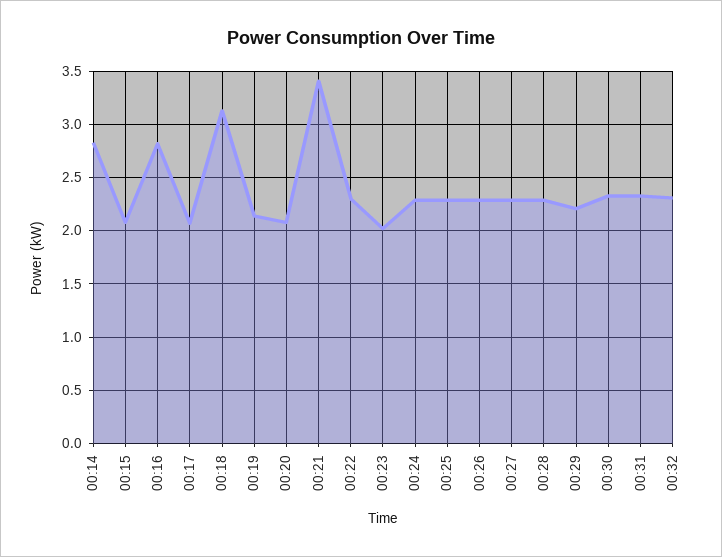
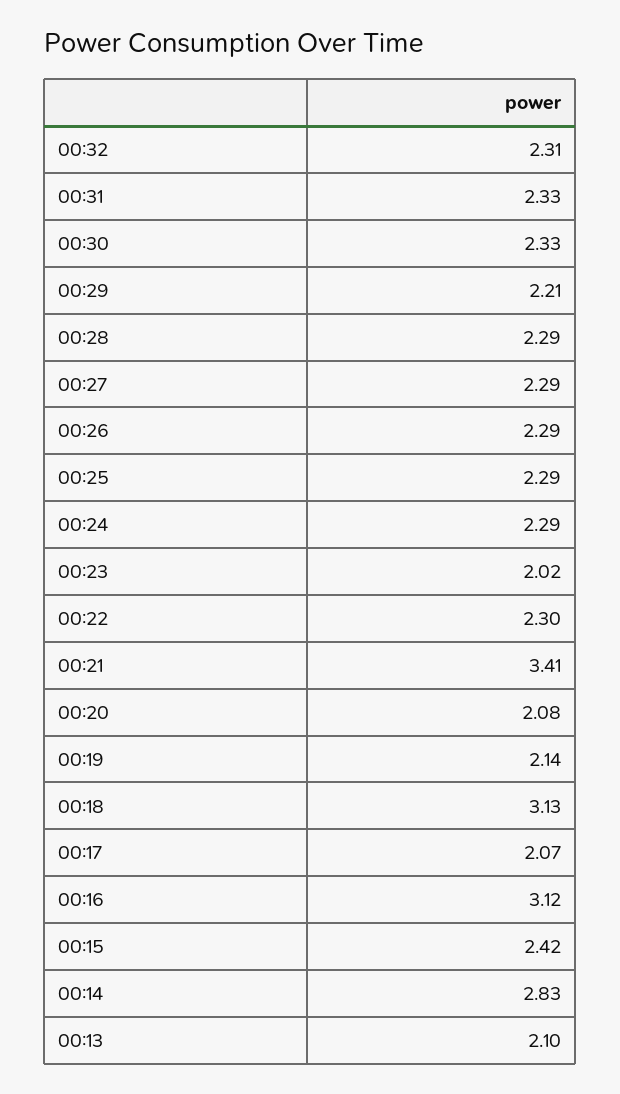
00:15: 2.1 -> 2.42
00:16: 2.8 -> 3.12
00:13: none -> 2.1

